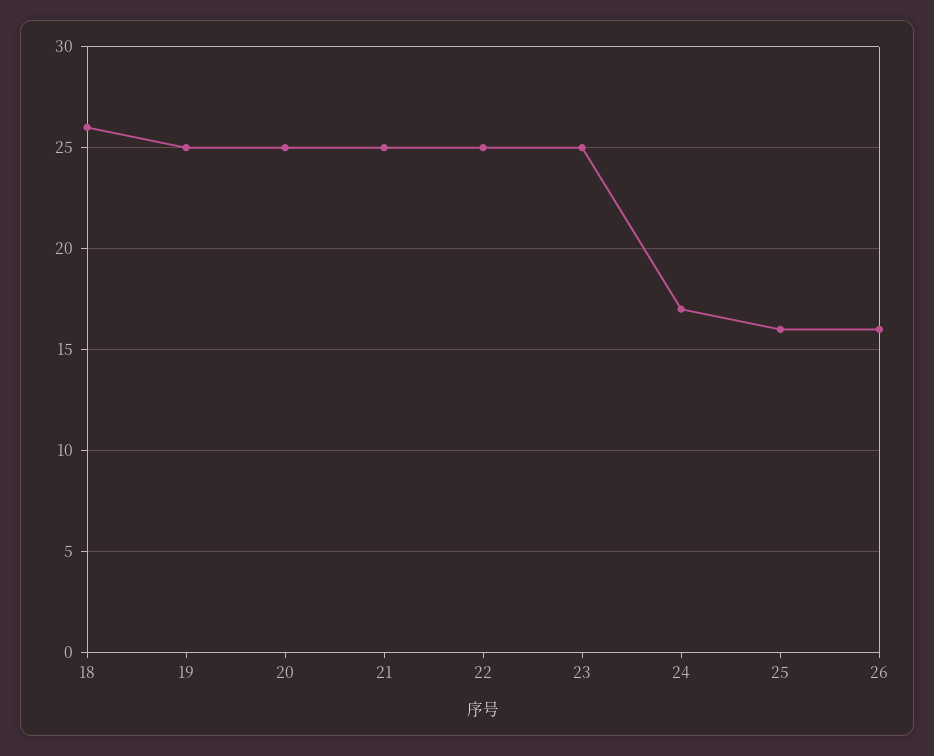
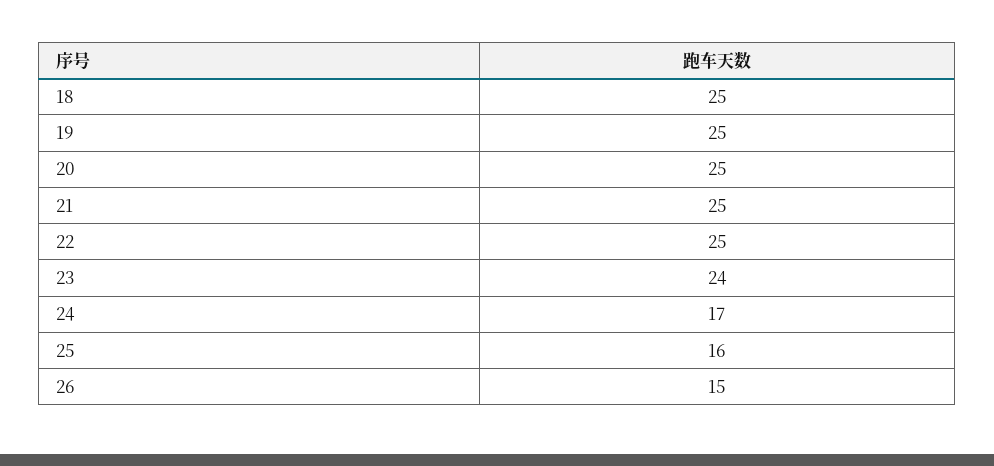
18: 26 -> 25
23: 25 -> 24
26: 16 -> 15

